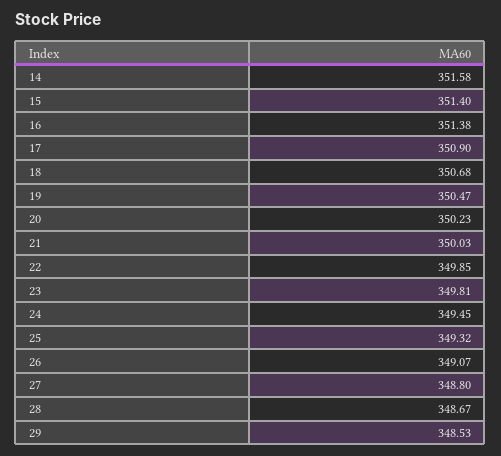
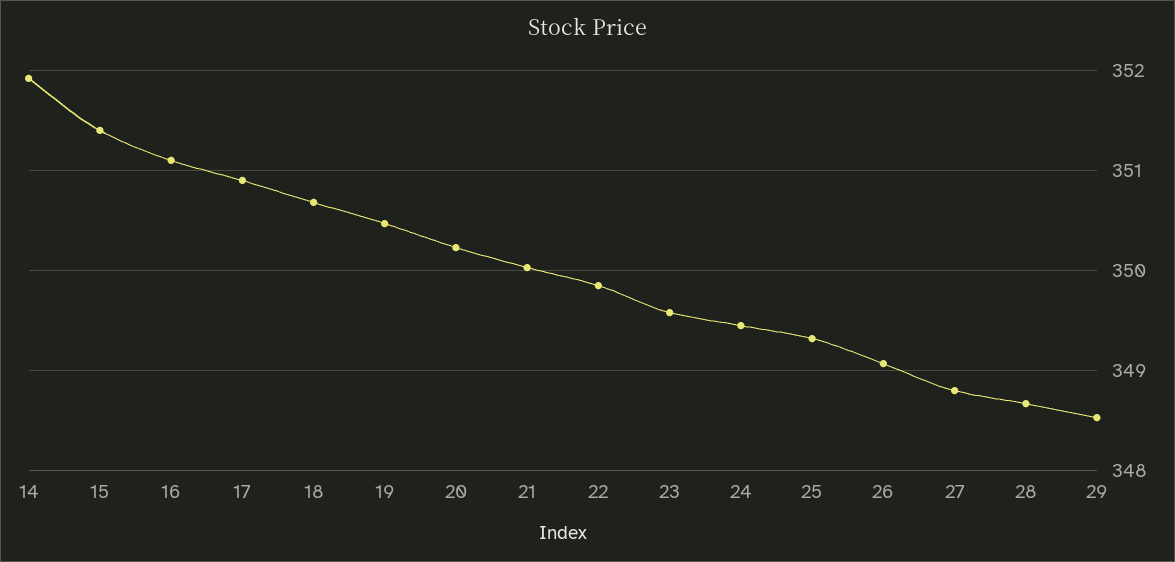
14: 351.58 -> 351.9
16: 351.38 -> 351.1
23: 349.81 -> 349.6

